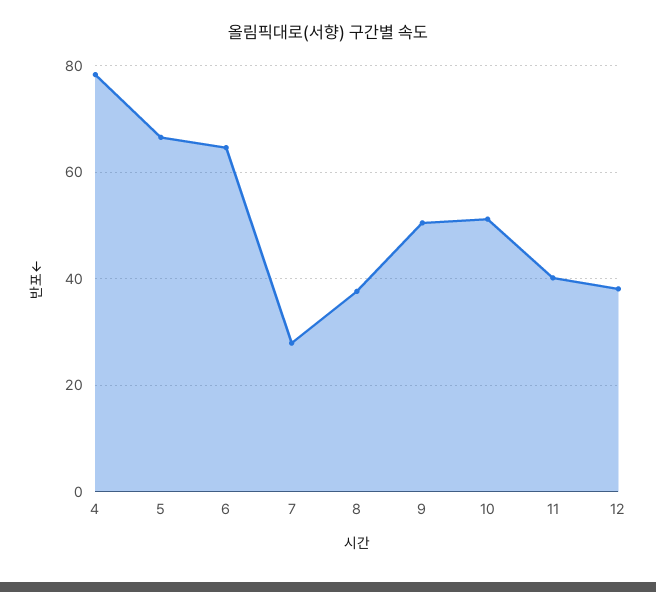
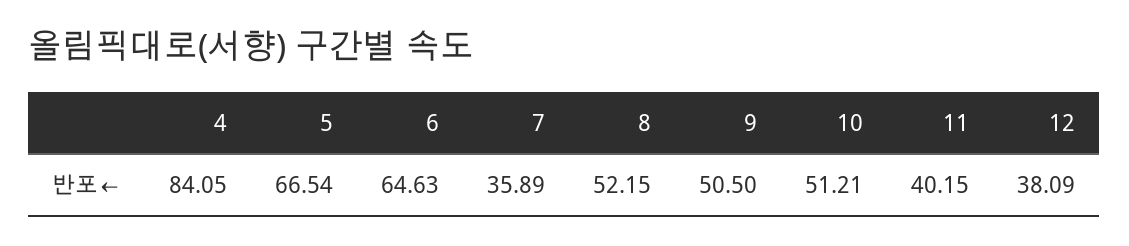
4: 78 -> 84.05
7: 28 -> 35.89
8: 38 -> 52.15

